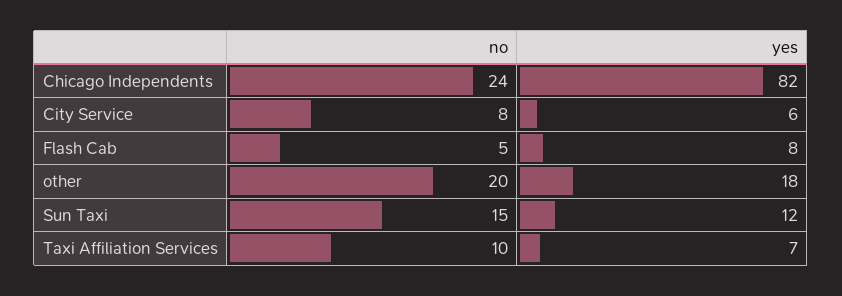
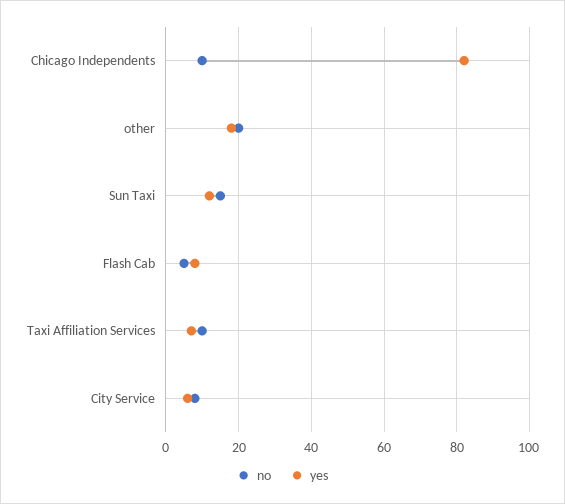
no, Chicago Independents: 24 -> 10

